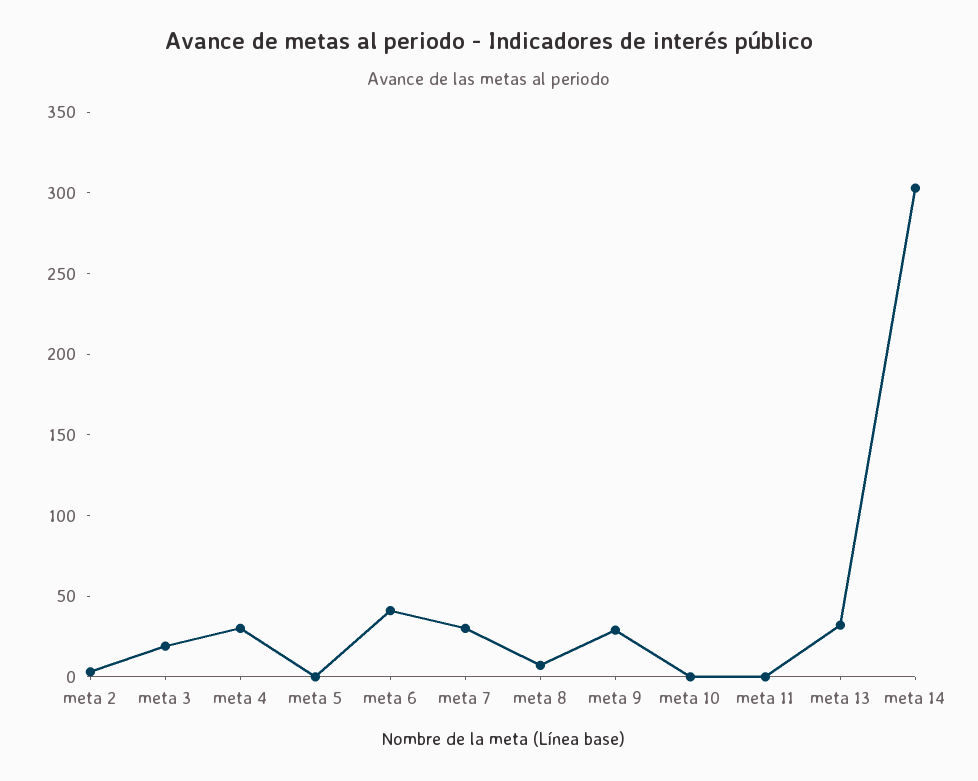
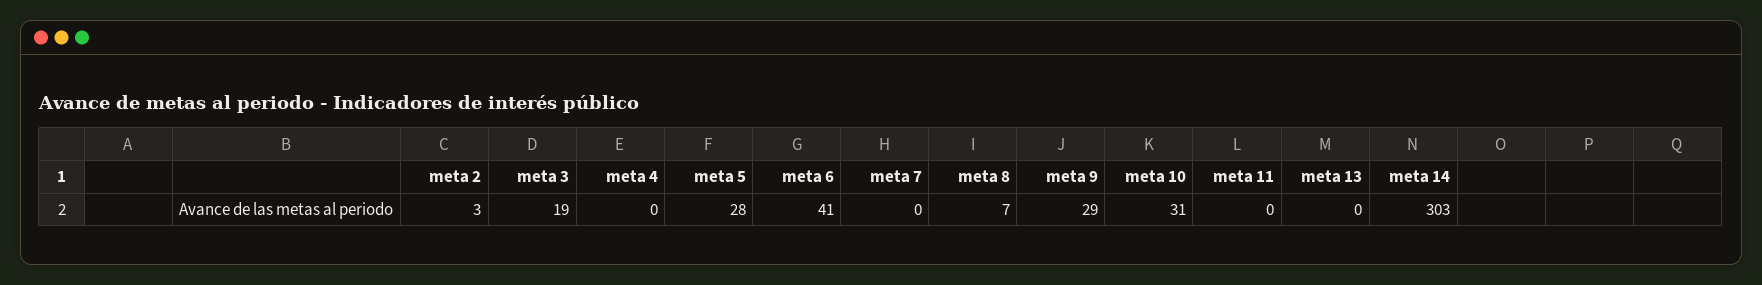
meta 4: 30 -> 0
meta 5: 0 -> 28
meta 7: 30 -> 0
meta 10: 0 -> 31
meta 13: 30 -> 0

